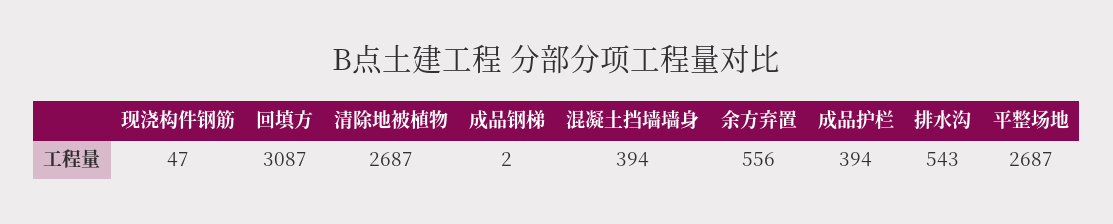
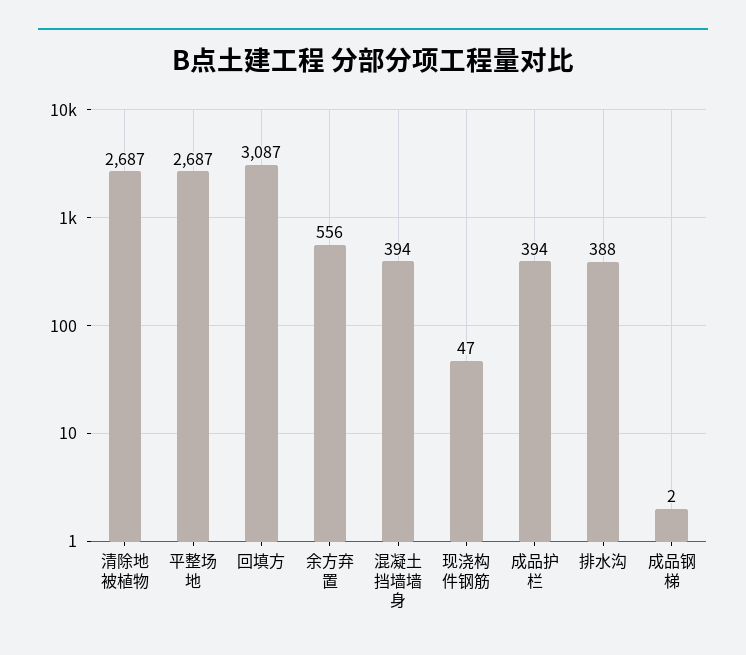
排水沟: 543 -> 388

